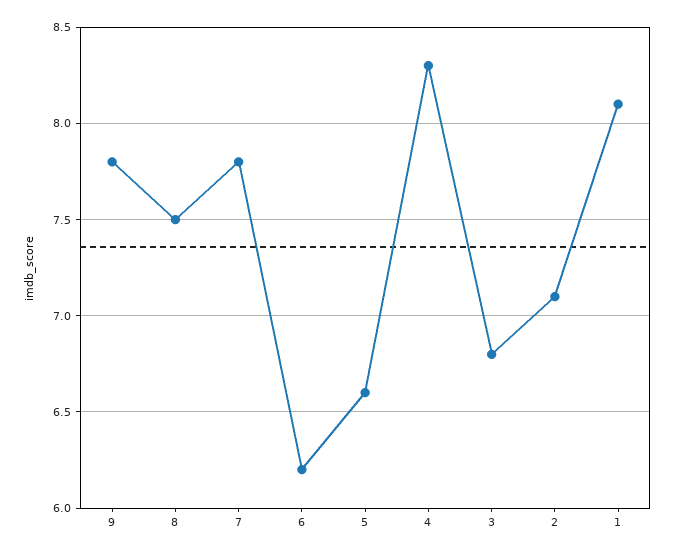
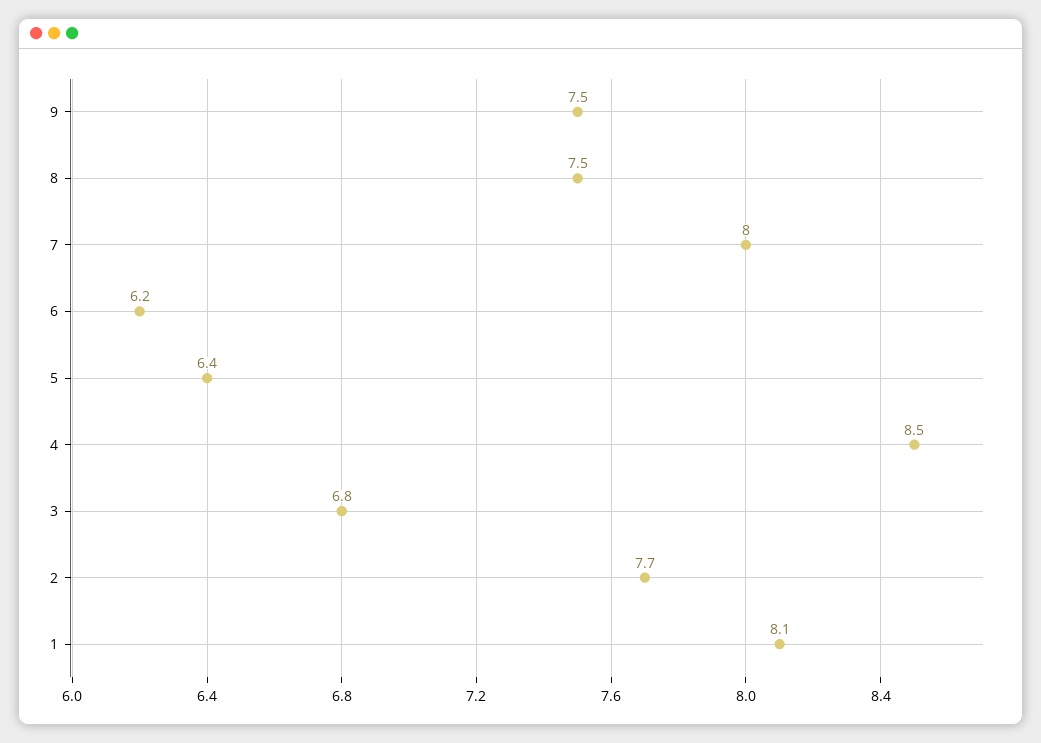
9: 7.8 -> 7.5
7: 7.8 -> 8
5: 6.6 -> 6.4
4: 8.3 -> 8.5
2: 7.1 -> 7.7

